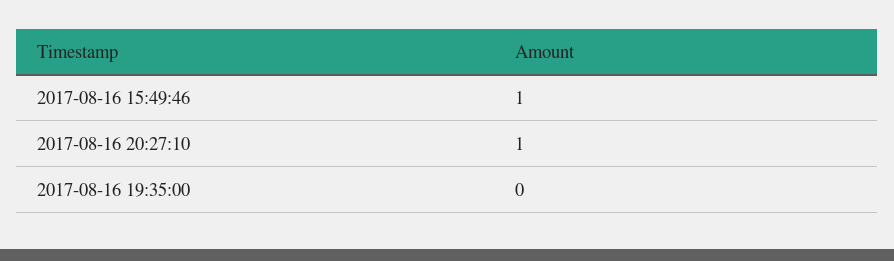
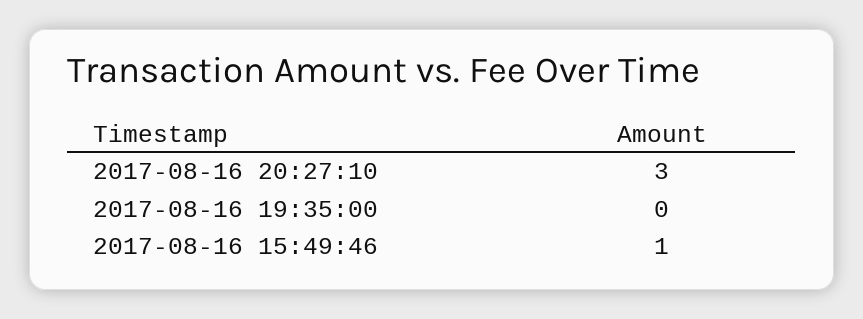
2017-08-16 20:27:10: 1 -> 3

